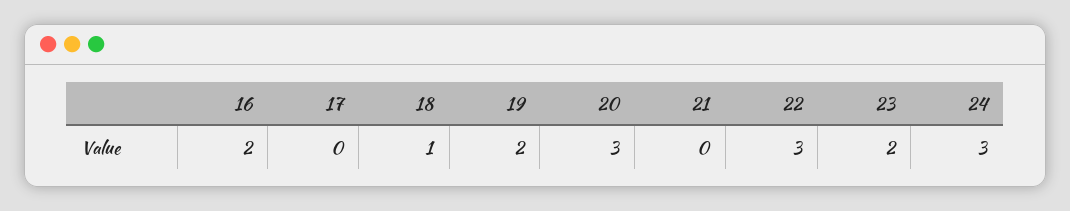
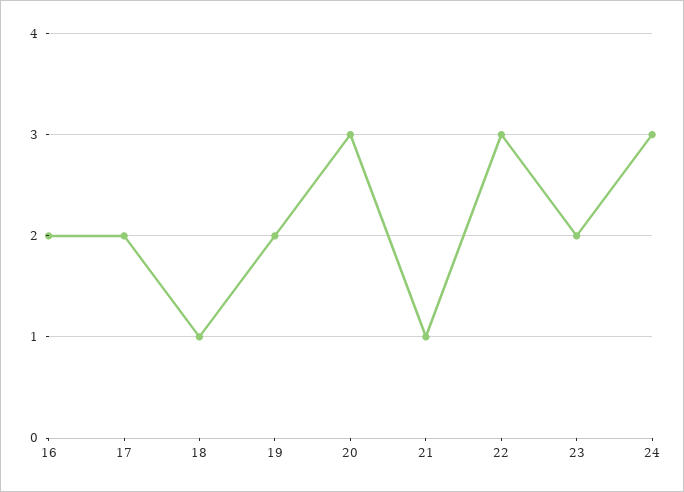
17: 0 -> 2
21: 0 -> 1

